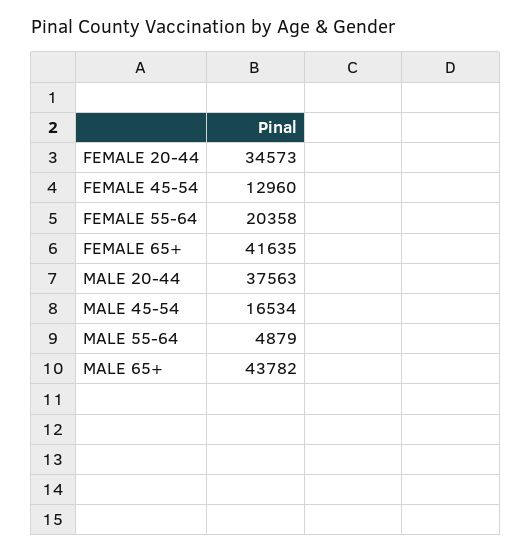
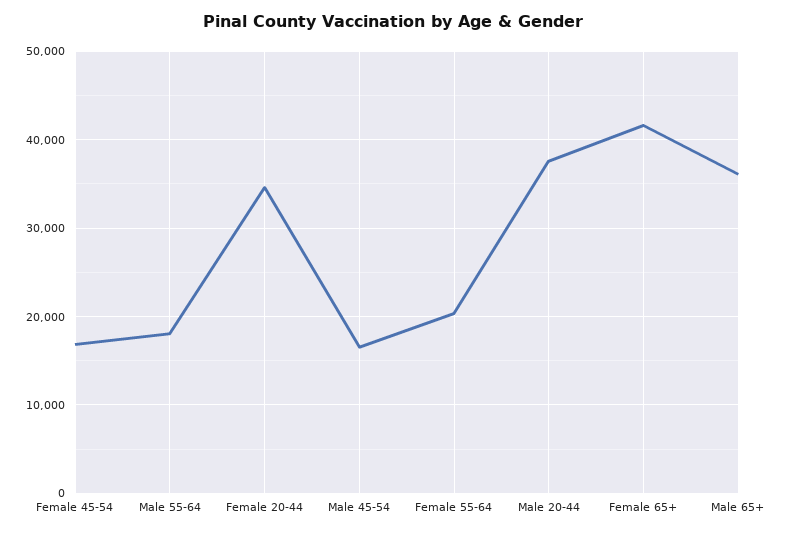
FEMALE 45-54: 12960 -> 17000
MALE 55-64: 4879 -> 18000
MALE 65+: 43782 -> 36000

